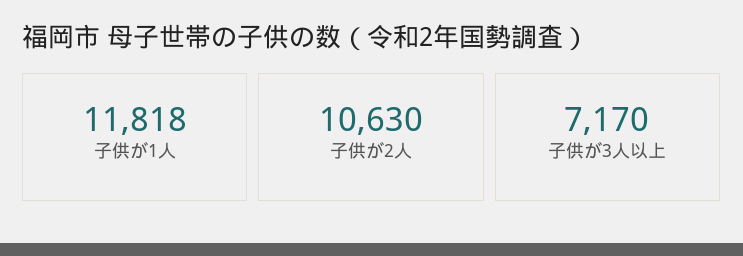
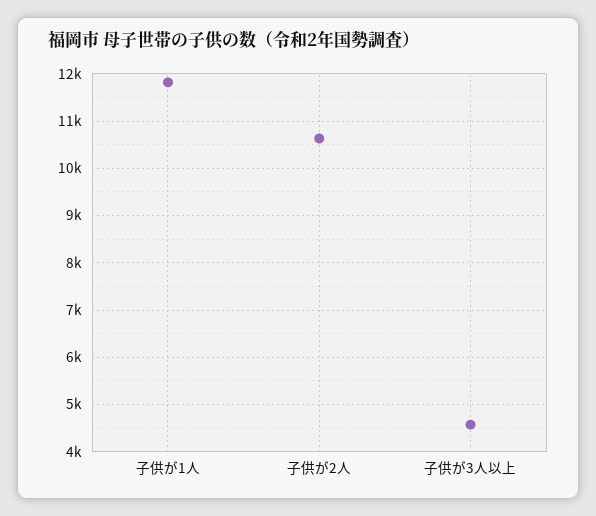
子供が3人以上: 7170 -> 4600

